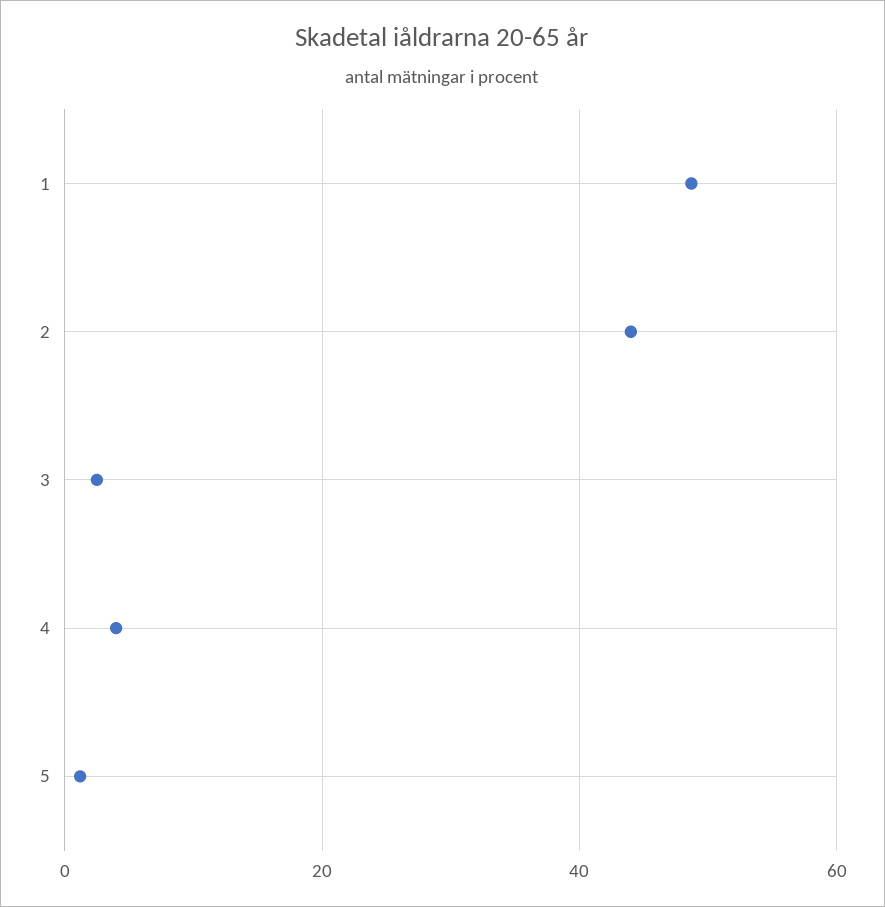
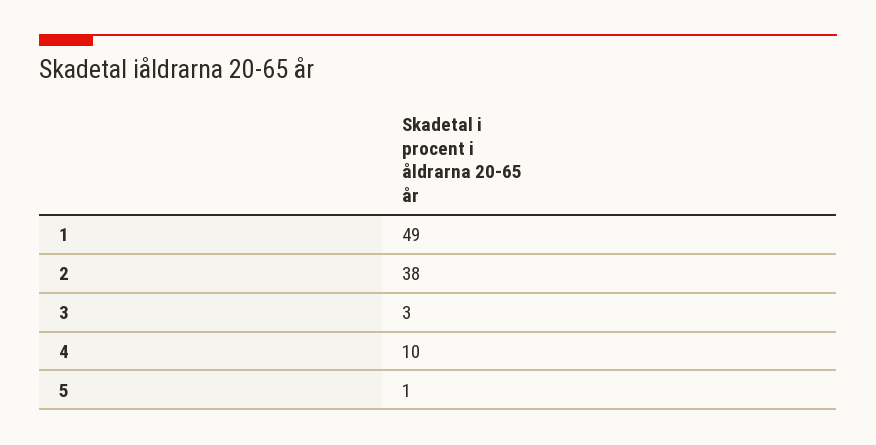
2: 44 -> 38
4: 4 -> 10

